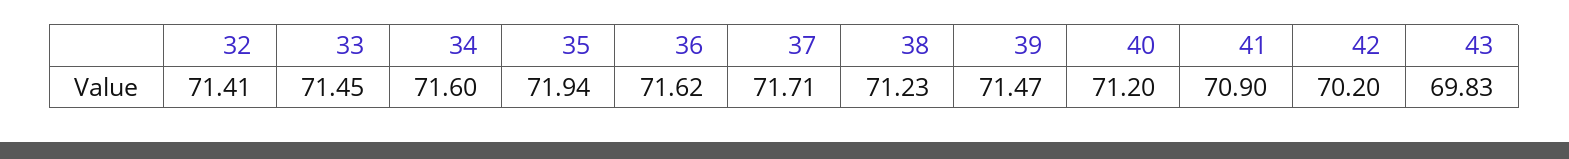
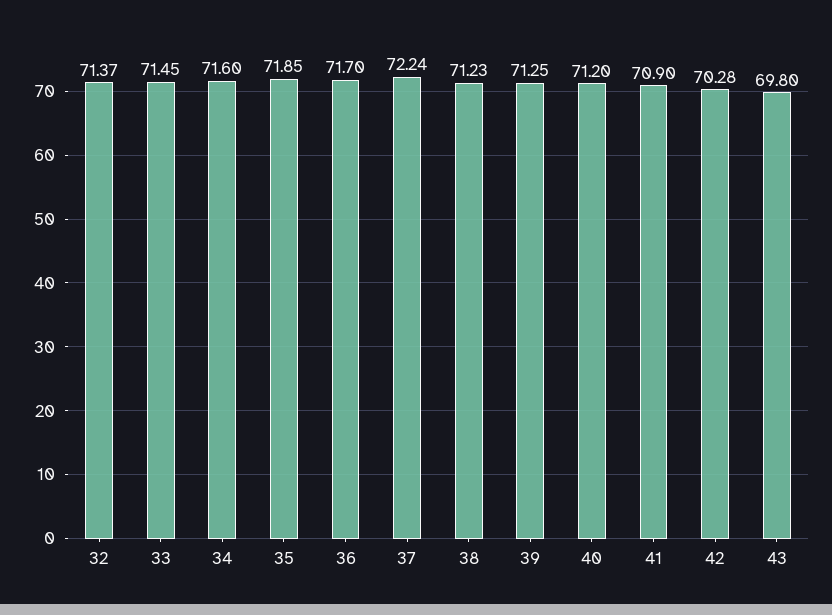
32: 71.41 -> 71.37
35: 71.94 -> 71.85
36: 71.62 -> 71.7
37: 71.71 -> 72.24
39: 71.47 -> 71.25
42: 70.2 -> 70.28
43: 69.83 -> 69.8

